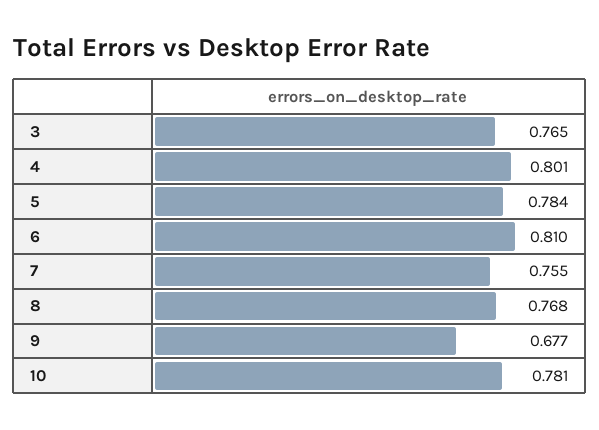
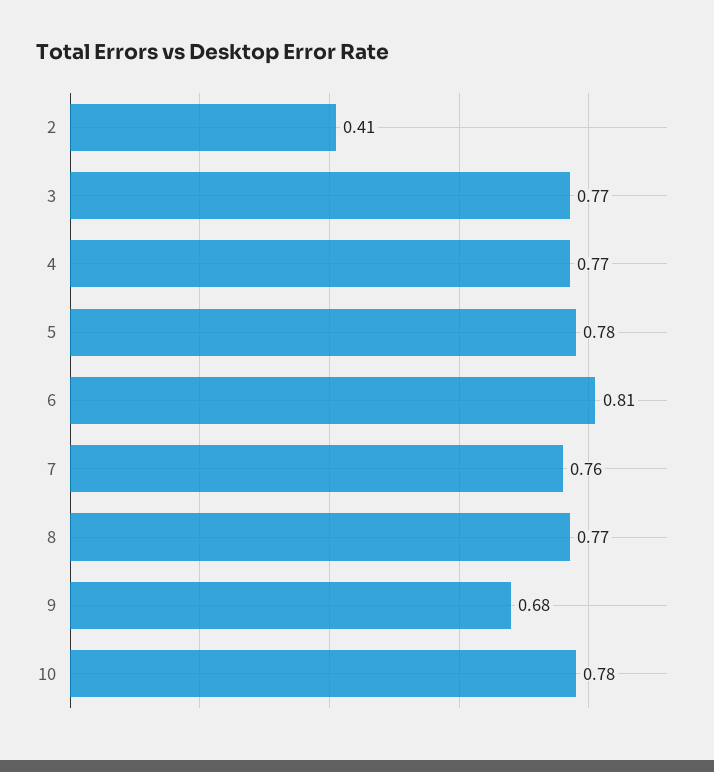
4: 0.801 -> 0.77
2: none -> 0.41

